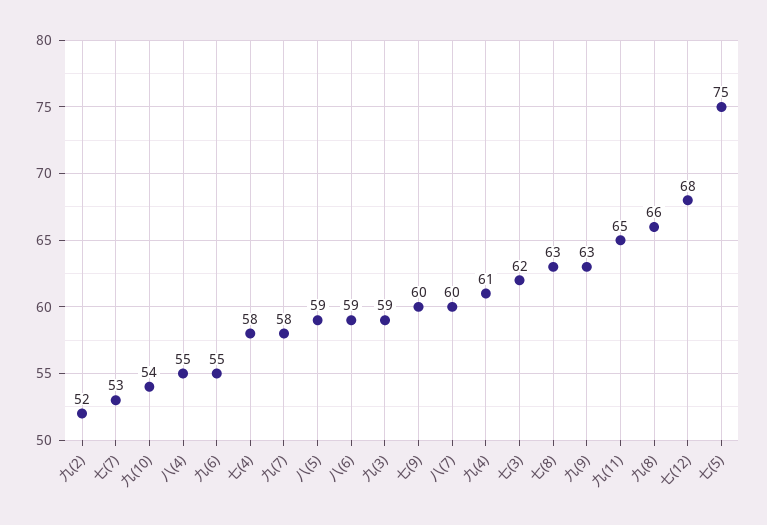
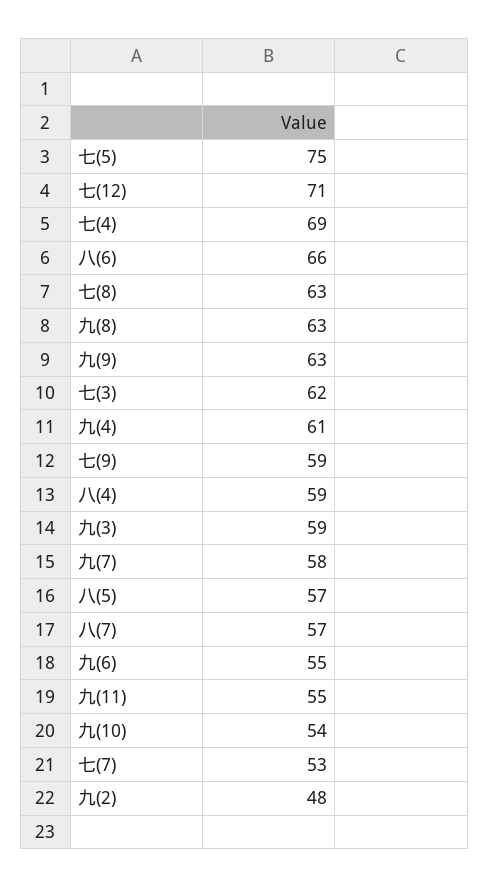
九(2): 52 -> 48
八(4): 55 -> 59
七(4): 58 -> 69
八(5): 59 -> 57
八(6): 59 -> 66
七(9): 60 -> 59
八(7): 60 -> 57
九(11): 65 -> 55
九(8): 66 -> 63
七(12): 68 -> 71

